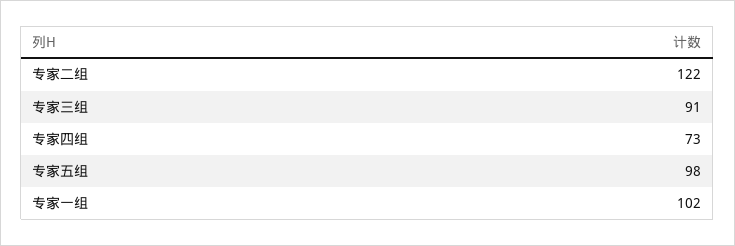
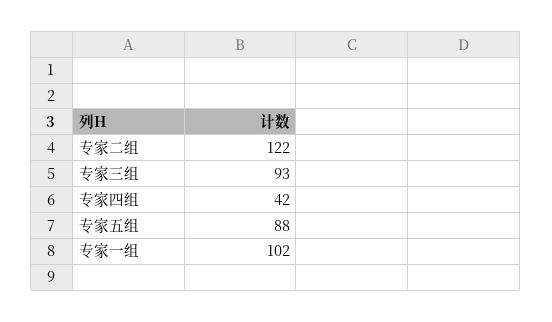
专家三组: 91 -> 93
专家四组: 73 -> 42
专家五组: 98 -> 88

